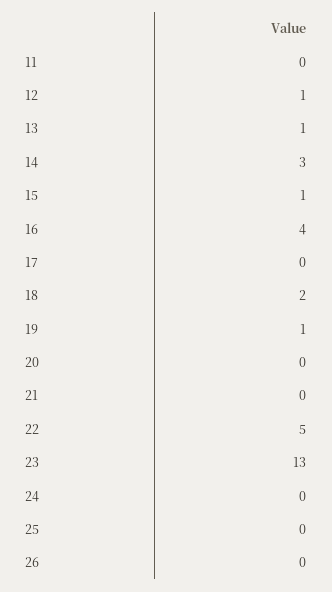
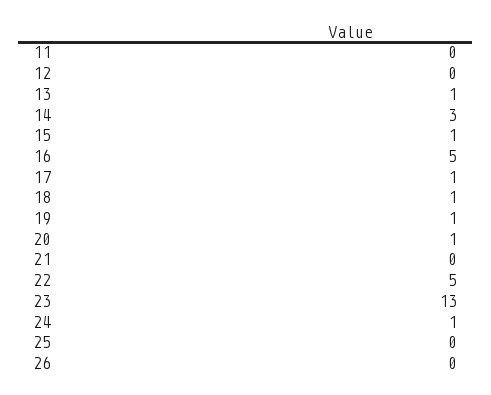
12: 1 -> 0
16: 4 -> 5
17: 0 -> 1
18: 2 -> 1
20: 0 -> 1
24: 0 -> 1

